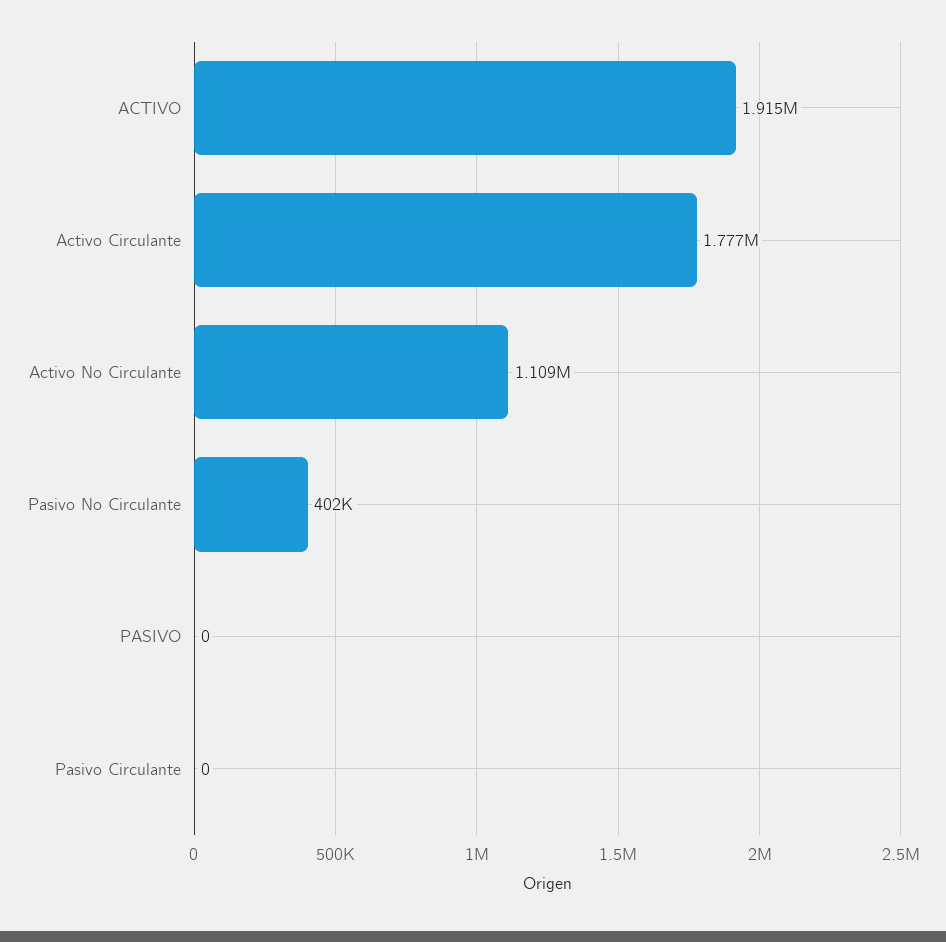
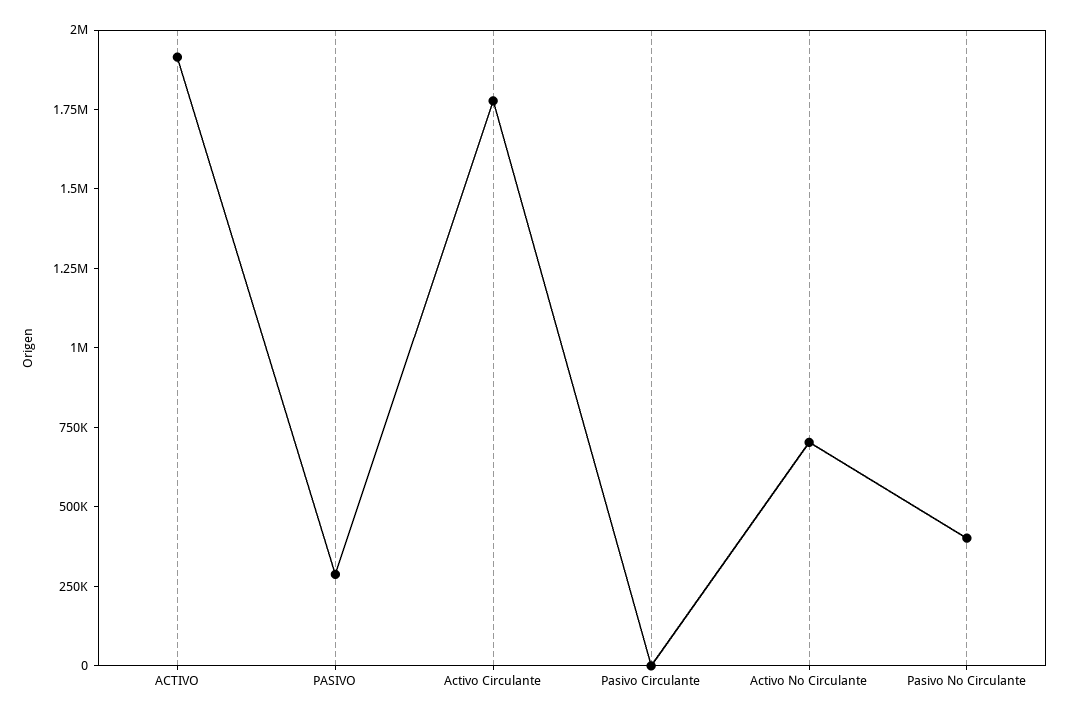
Activo No Circulante: 1109000 -> 700000
PASIVO: 0 -> 300000

